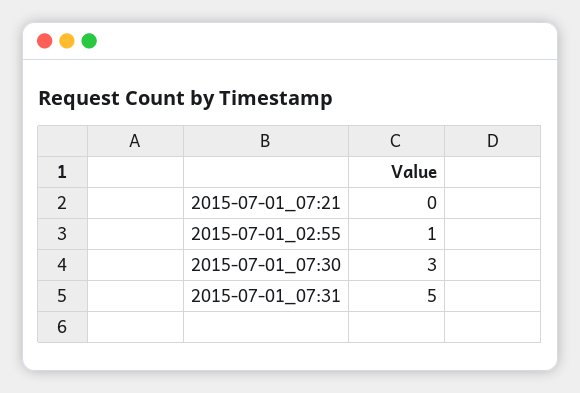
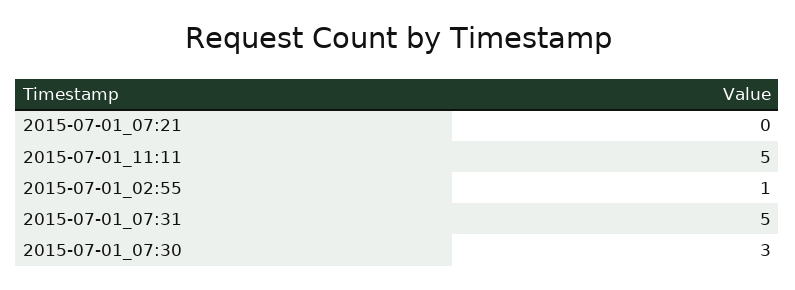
2015-07-01_11:11: none -> 5

